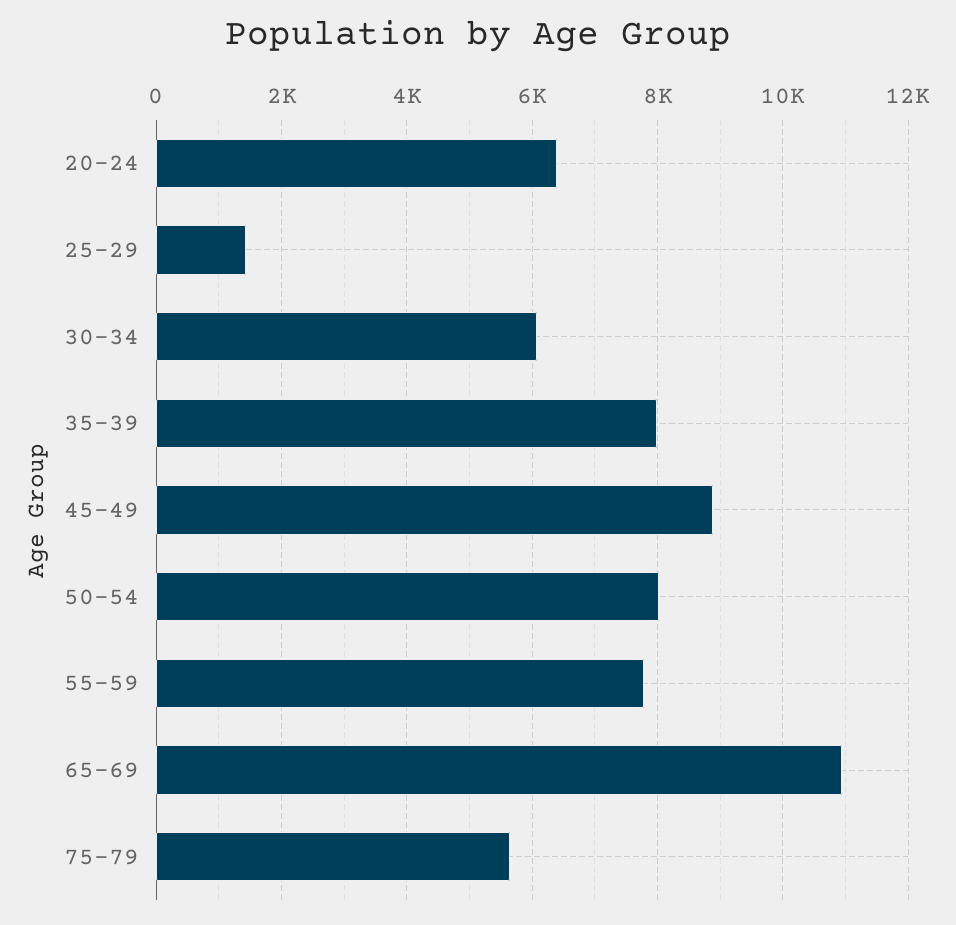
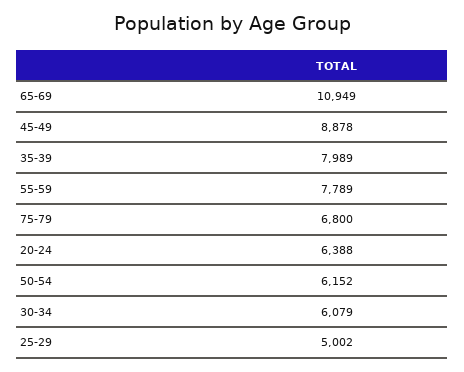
25-29: 1400 -> 5002
50-54: 8000 -> 6152
75-79: 5600 -> 6800

